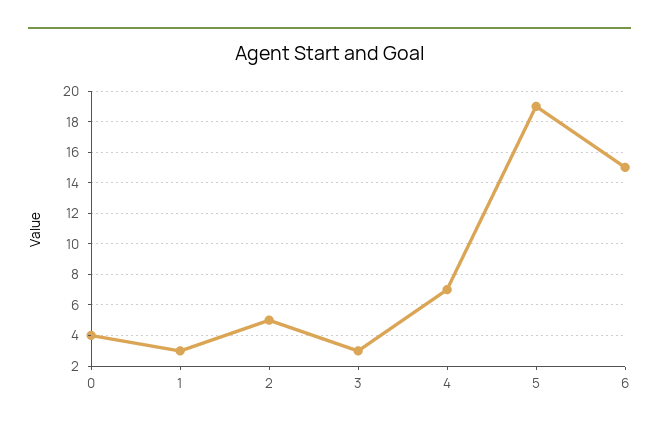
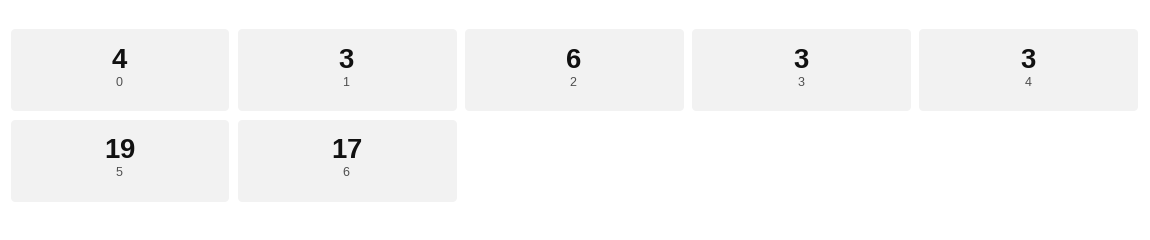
2: 5 -> 6
4: 7 -> 3
6: 15 -> 17

